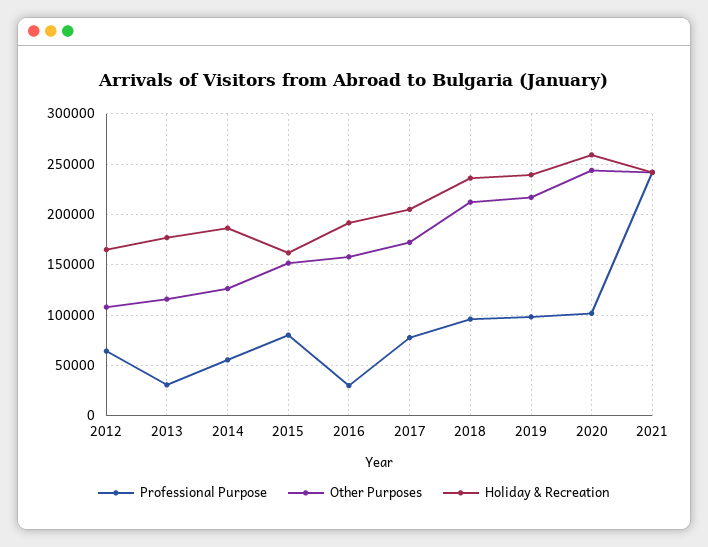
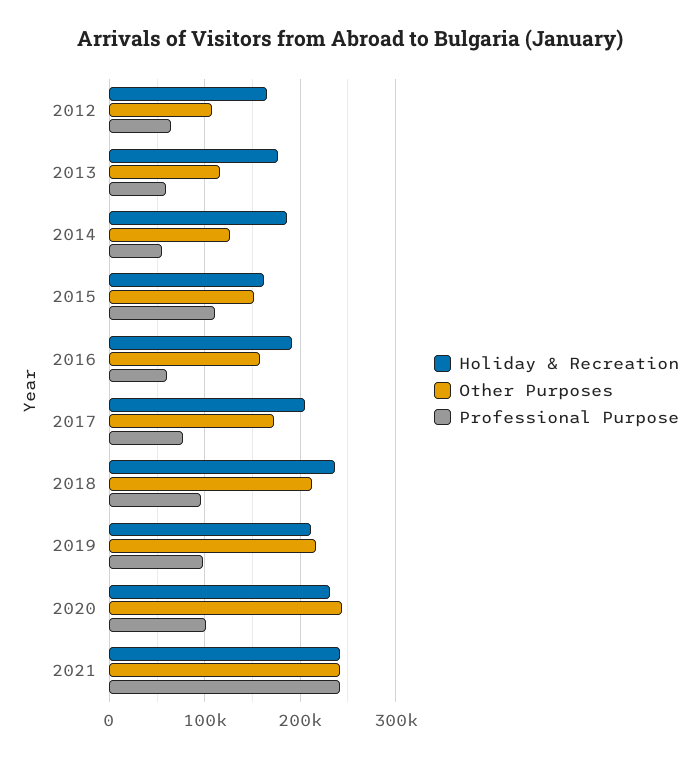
Professional Purpose, 2013: 30000 -> 60000
Professional Purpose, 2015: 80000 -> 110000
Professional Purpose, 2016: 30000 -> 60000
Holiday & Recreation, 2019: 240000 -> 210000
Holiday & Recreation, 2020: 260000 -> 230000

